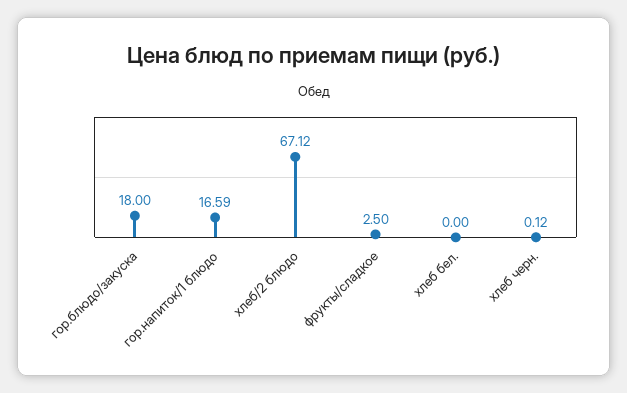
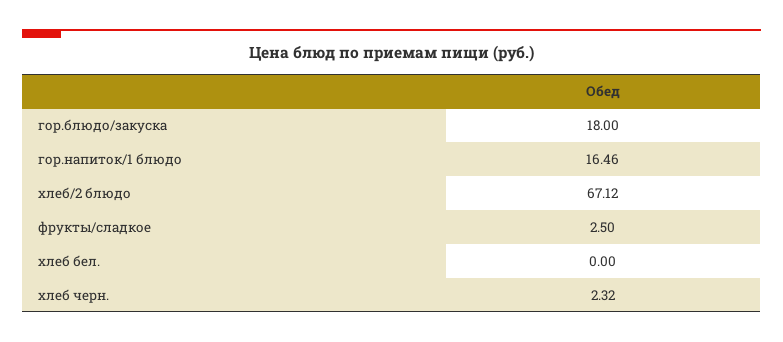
гор.напиток/1 блюдо: 16.59 -> 16.46
хлеб черн.: 0.12 -> 2.32

